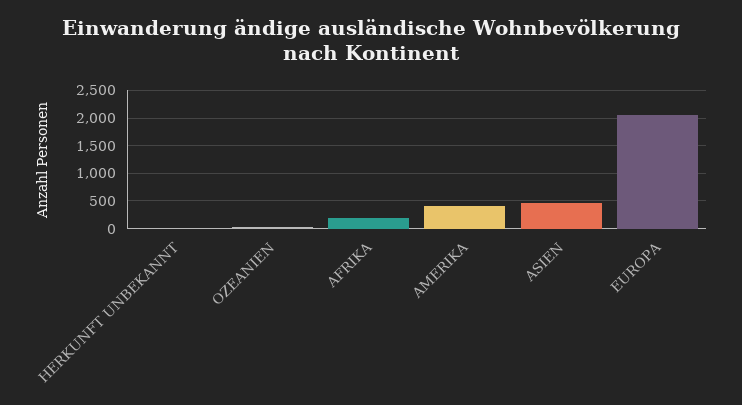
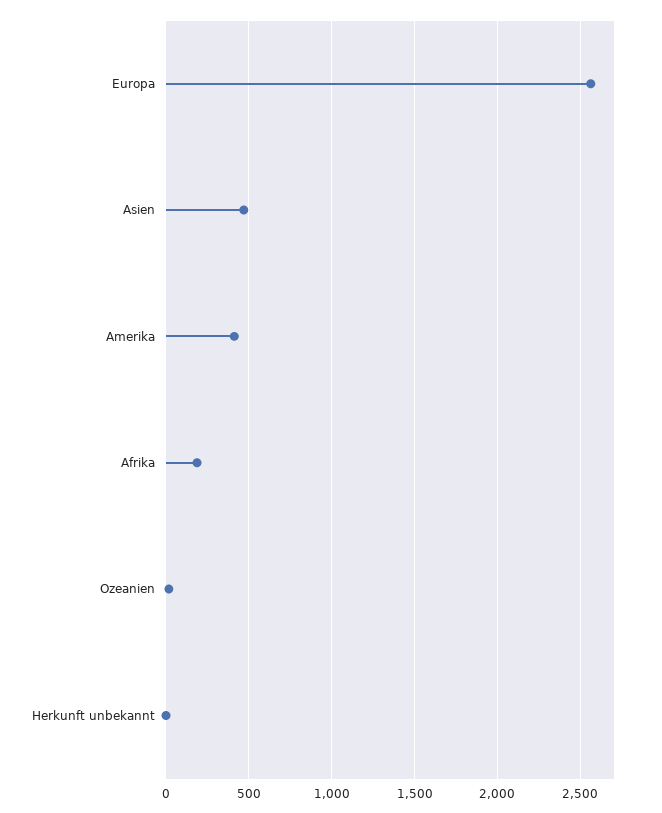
EUROPA: 2000 -> 2550

